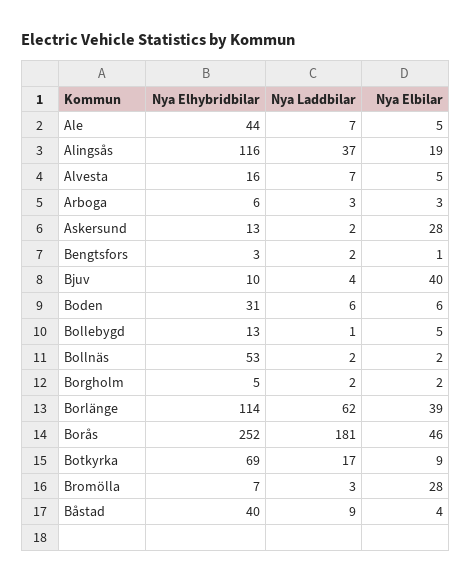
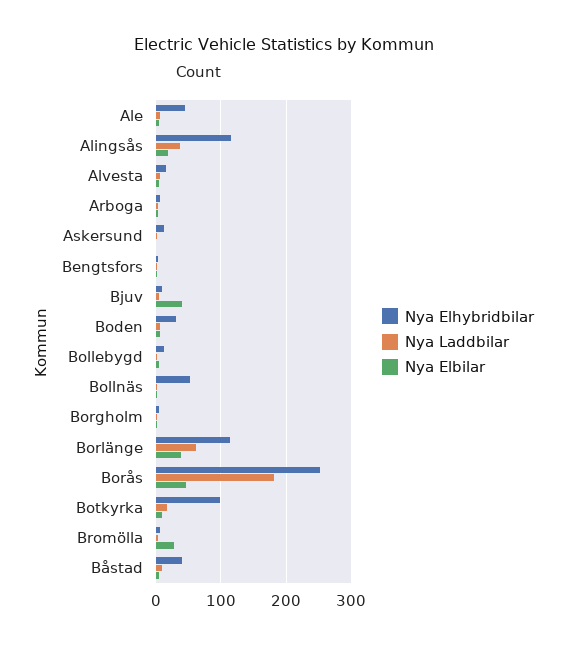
Nya Elbilar, Askersund: 28 -> 0
Nya Elhybridbilar, Botkyrka: 69 -> 100

